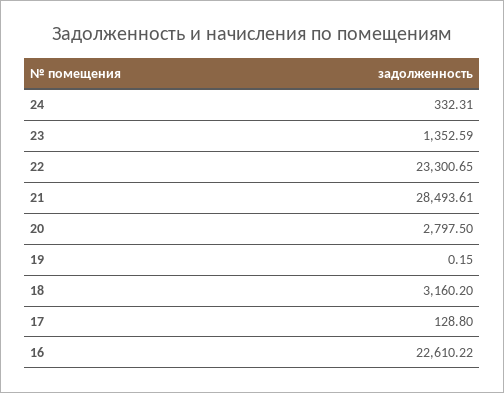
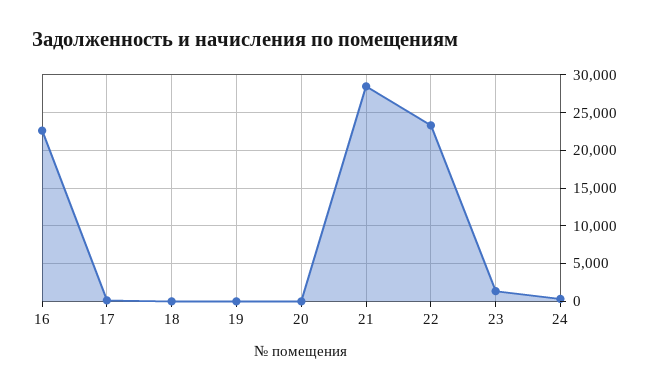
20: 2797.5 -> 0
18: 3160.2 -> 0

